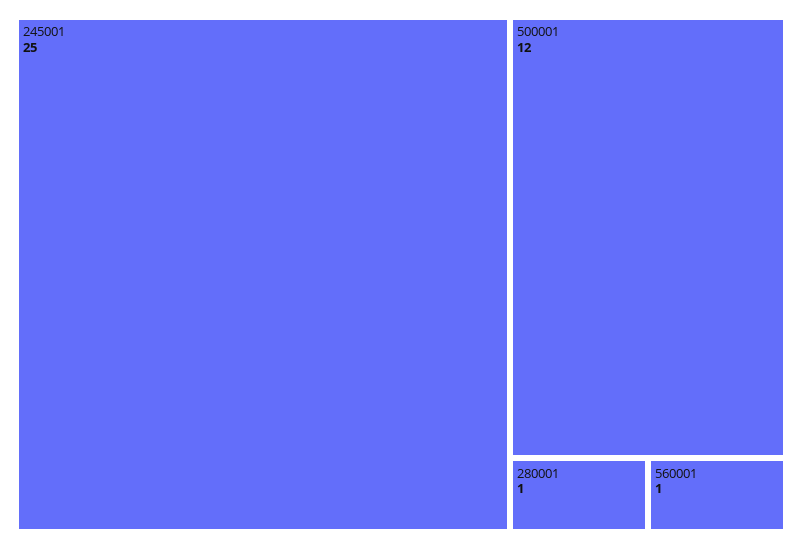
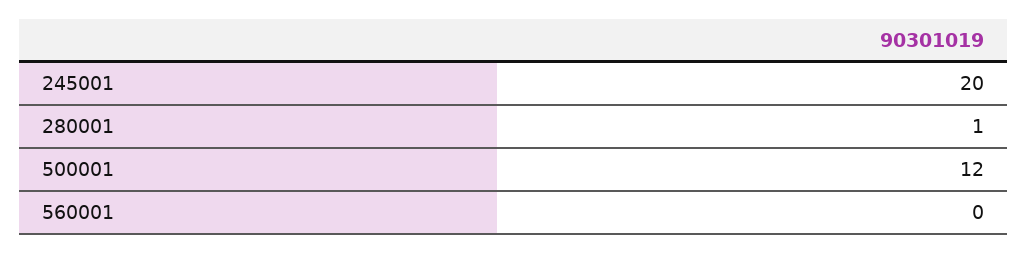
245001: 25 -> 20
560001: 1 -> 0

